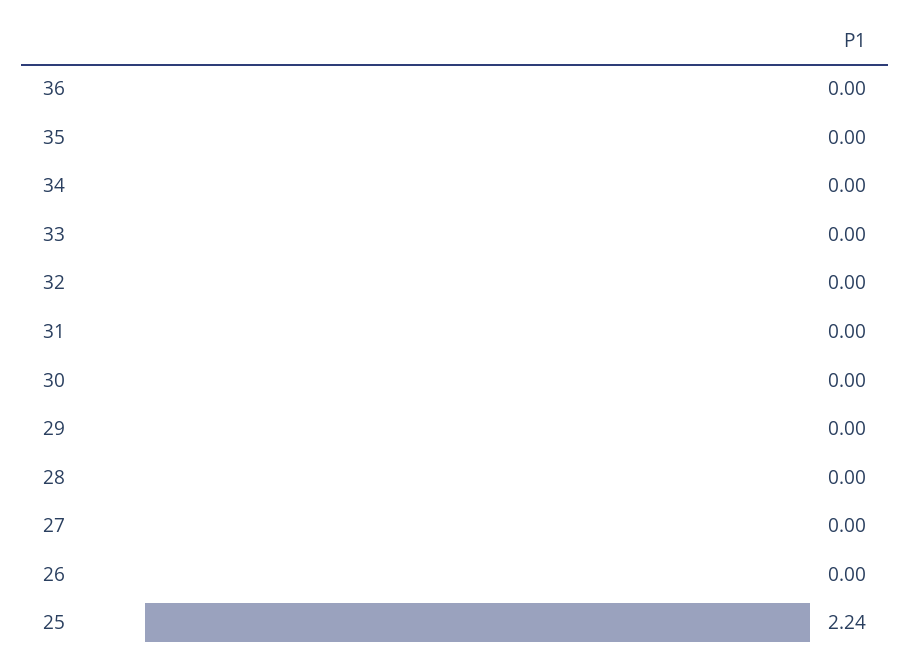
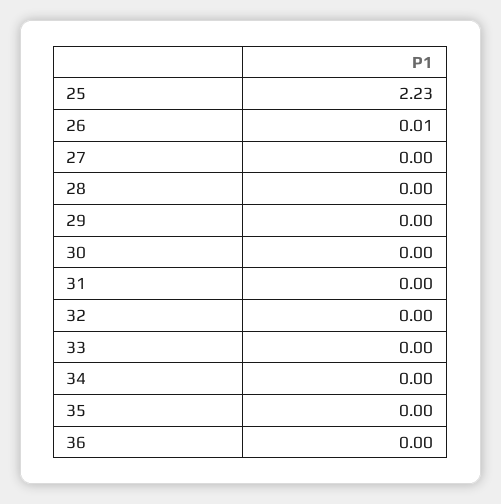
26: 0 -> 0.01
25: 2.24 -> 2.23

